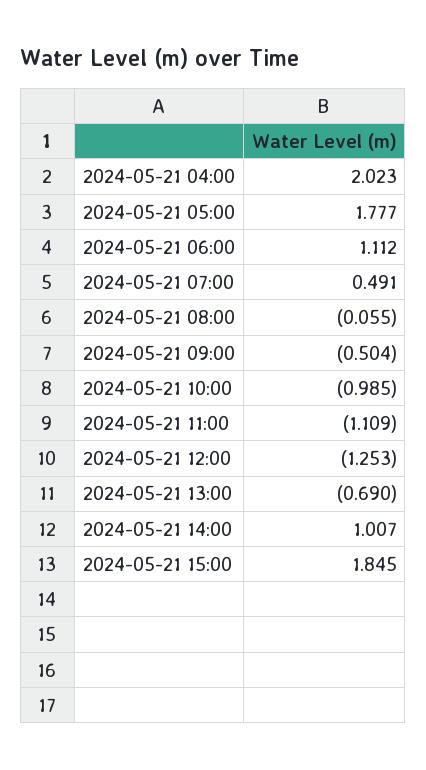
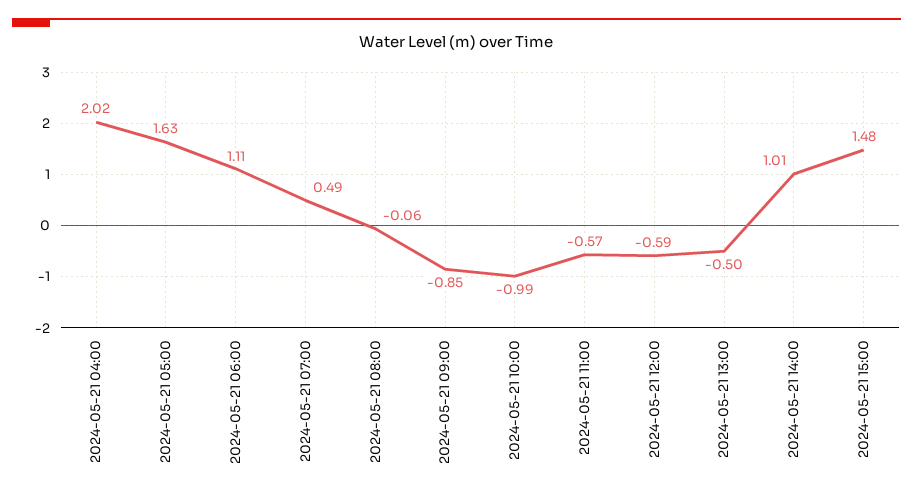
2024-05-21 05:00: 1.777 -> 1.63
2024-05-21 09:00: -0.504 -> -0.85
2024-05-21 11:00: -1.109 -> -0.57
2024-05-21 12:00: -1.253 -> -0.59
2024-05-21 13:00: -0.69 -> -0.5
2024-05-21 15:00: 1.845 -> 1.48

